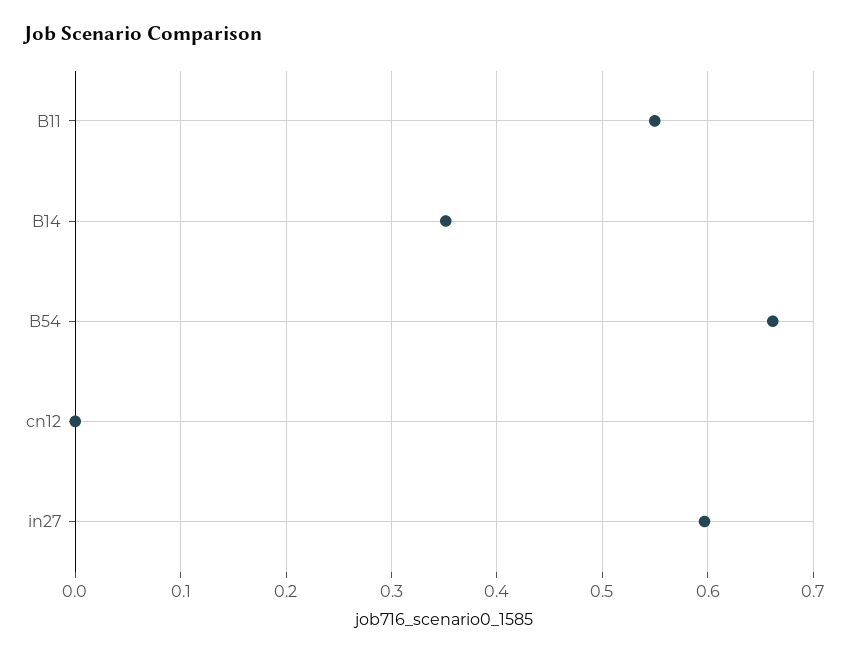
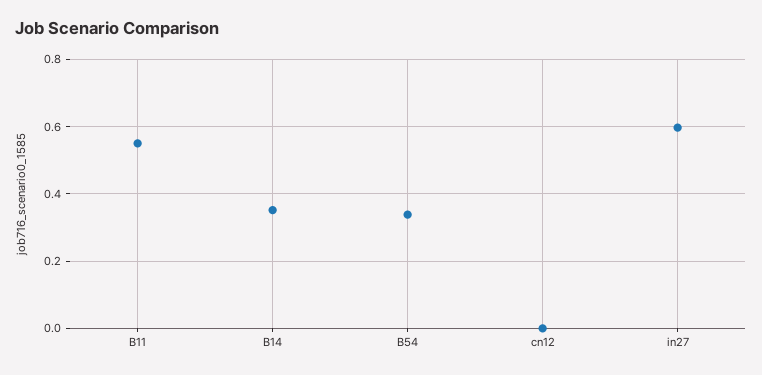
B54: 0.66 -> 0.34

